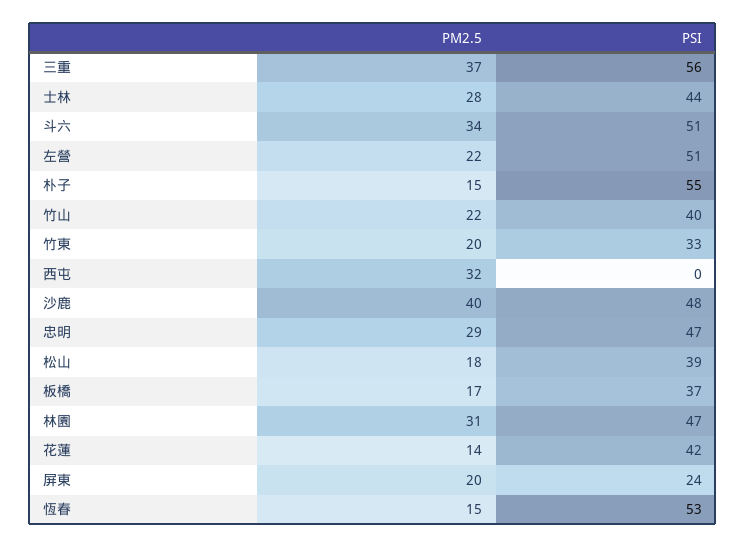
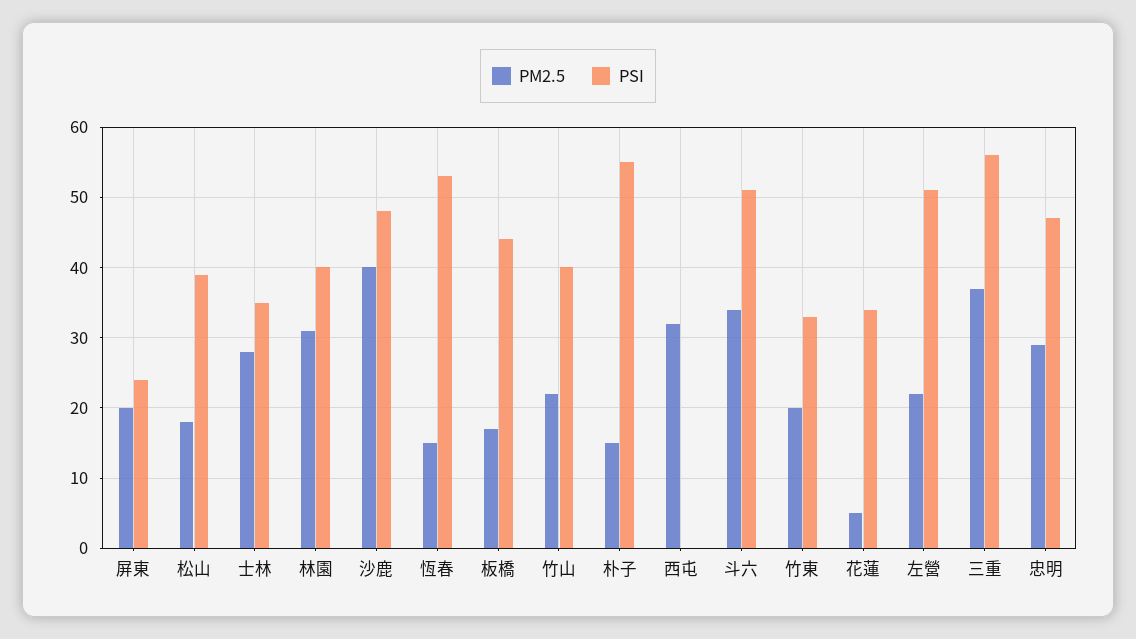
PSI, 士林: 44 -> 35
PSI, 板橋: 37 -> 44
PSI, 林園: 47 -> 40
PM2.5, 花蓮: 14 -> 5
PSI, 花蓮: 42 -> 34

